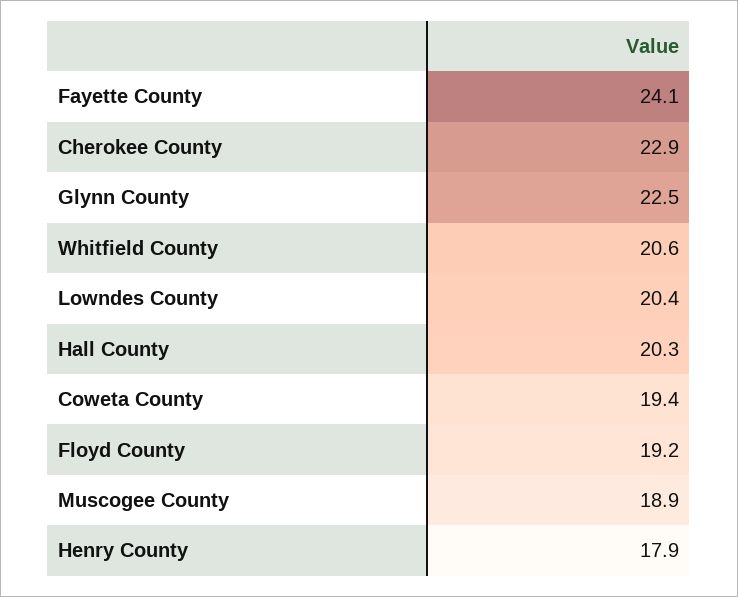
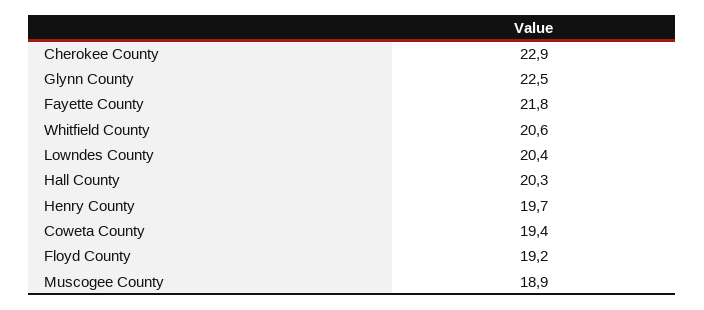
Fayette County: 24.1 -> 21.8
Henry County: 17.9 -> 19.7

